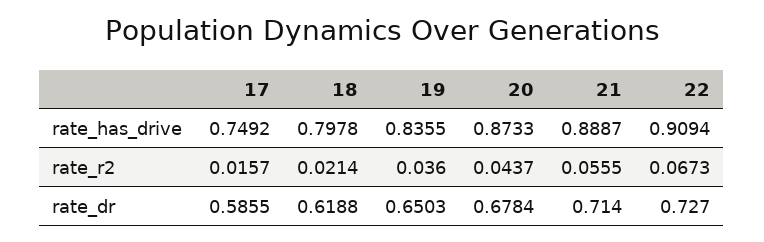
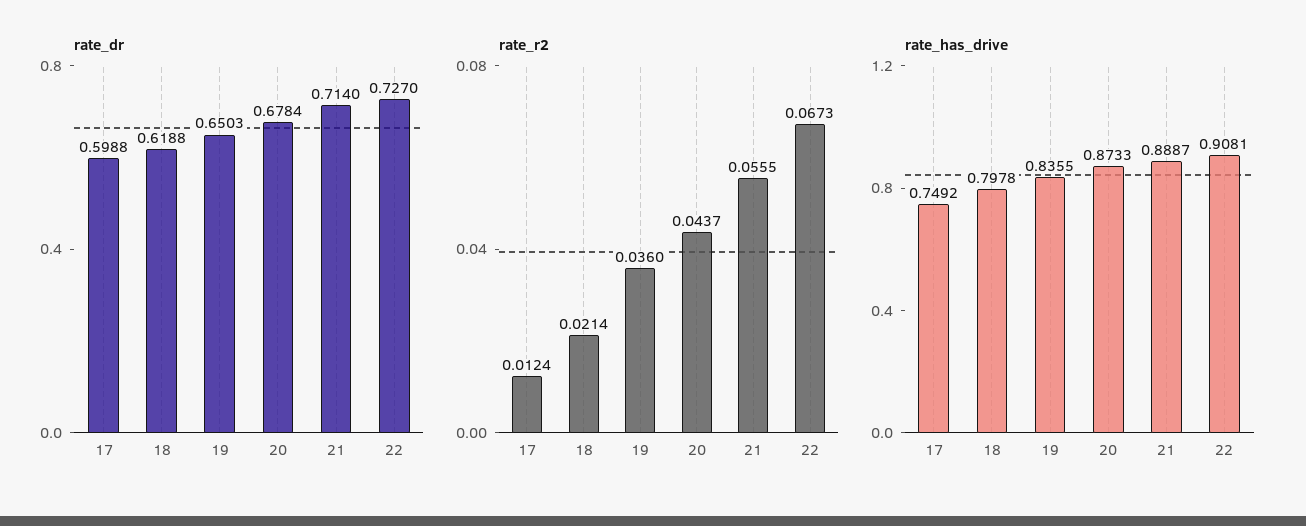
rate_has_drive, 22: 0.9094 -> 0.9081
rate_r2, 17: 0.0157 -> 0.0124
rate_dr, 17: 0.5855 -> 0.5988

